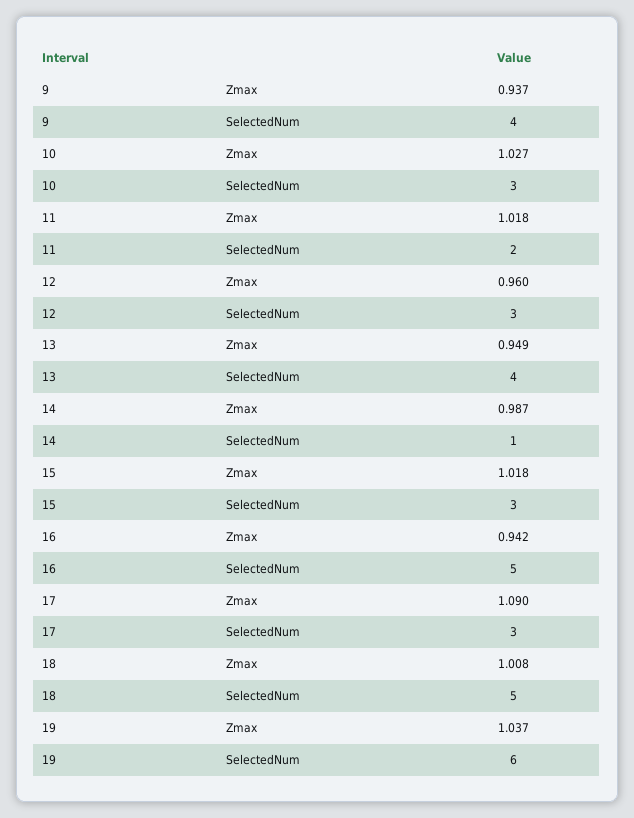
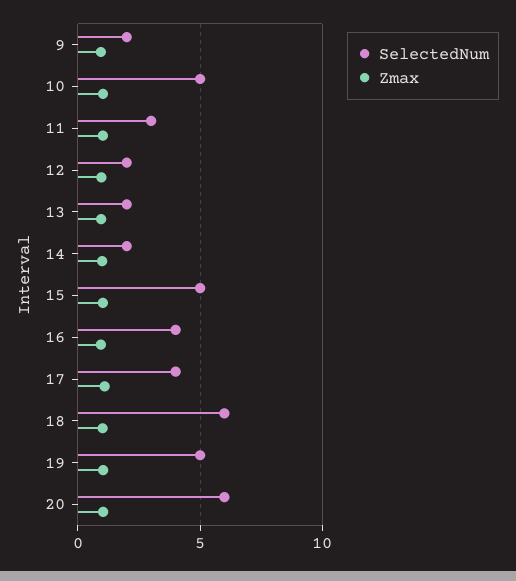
SelectedNum, 9: 4 -> 2
SelectedNum, 10: 3 -> 5
SelectedNum, 11: 2 -> 3
SelectedNum, 12: 3 -> 2
SelectedNum, 13: 4 -> 2
SelectedNum, 14: 1 -> 2
SelectedNum, 15: 3 -> 5
SelectedNum, 16: 5 -> 4
SelectedNum, 17: 3 -> 4
SelectedNum, 18: 5 -> 6
SelectedNum, 19: 6 -> 5
SelectedNum, 20: none -> 6
Zmax, 20: none -> 1

